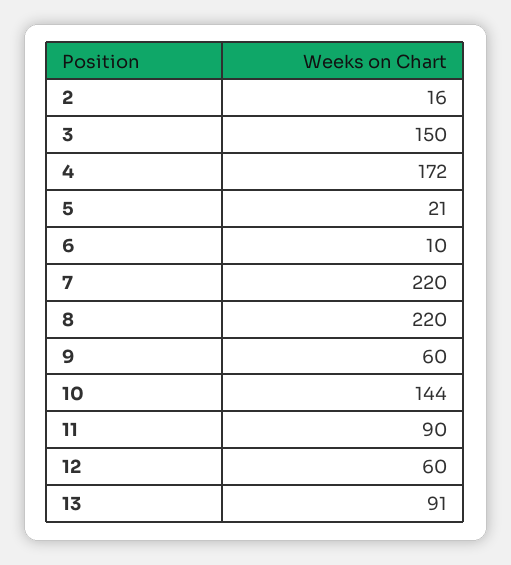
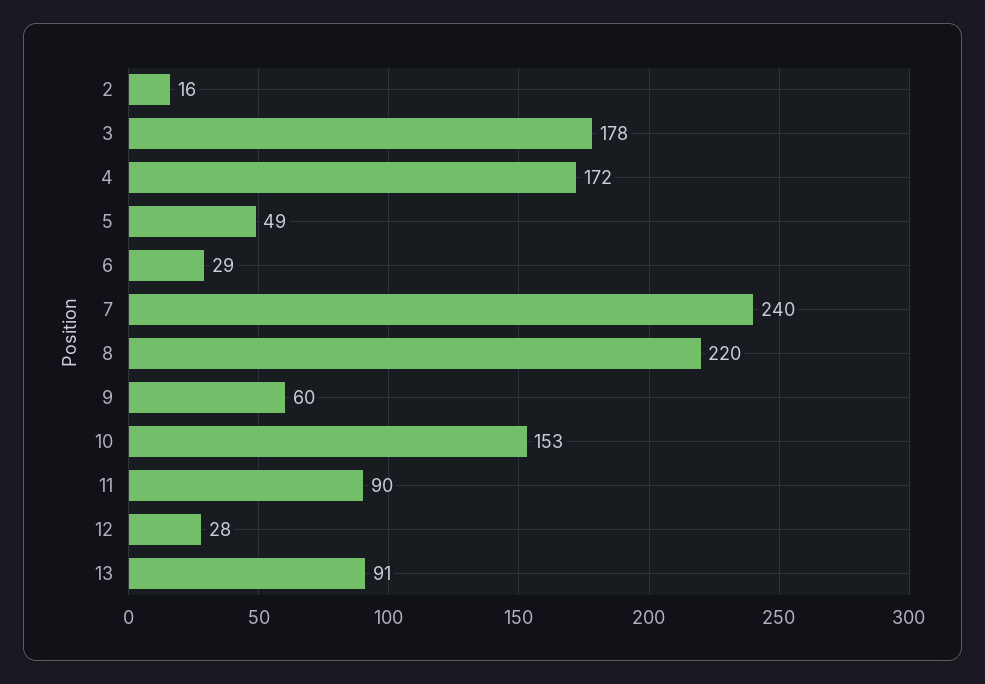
3: 150 -> 178
5: 21 -> 49
6: 10 -> 29
7: 220 -> 240
10: 144 -> 153
12: 60 -> 28

